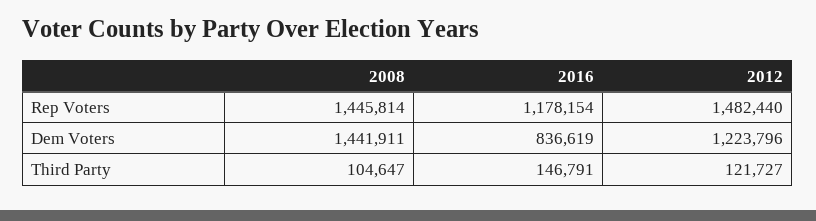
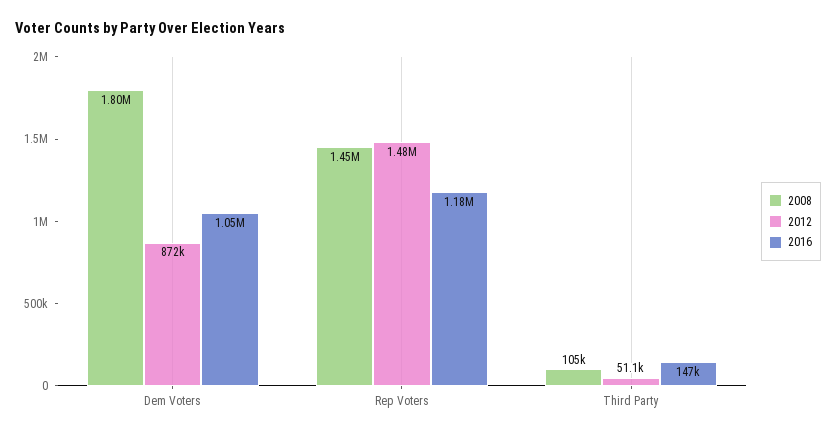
2008, Dem Voters: 1441911 -> 1800000
2016, Dem Voters: 836619 -> 1050000
2012, Dem Voters: 1223796 -> 872000
2012, Third Party: 121727 -> 51100

